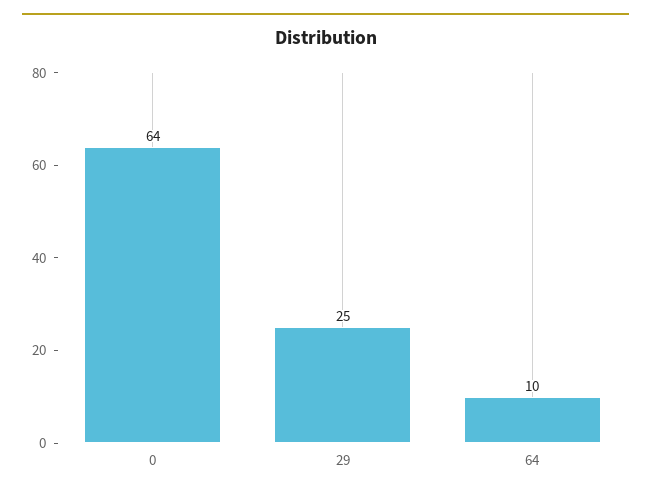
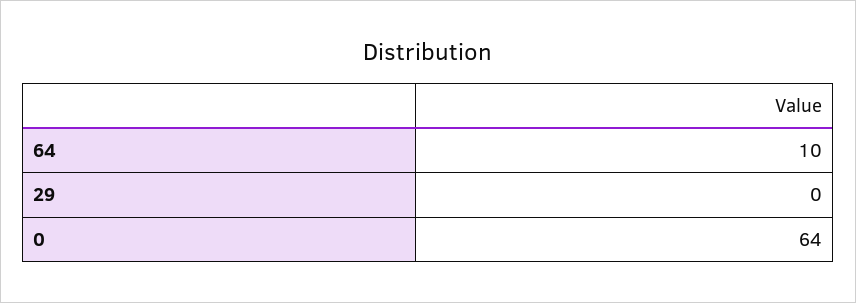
29: 25 -> 0

